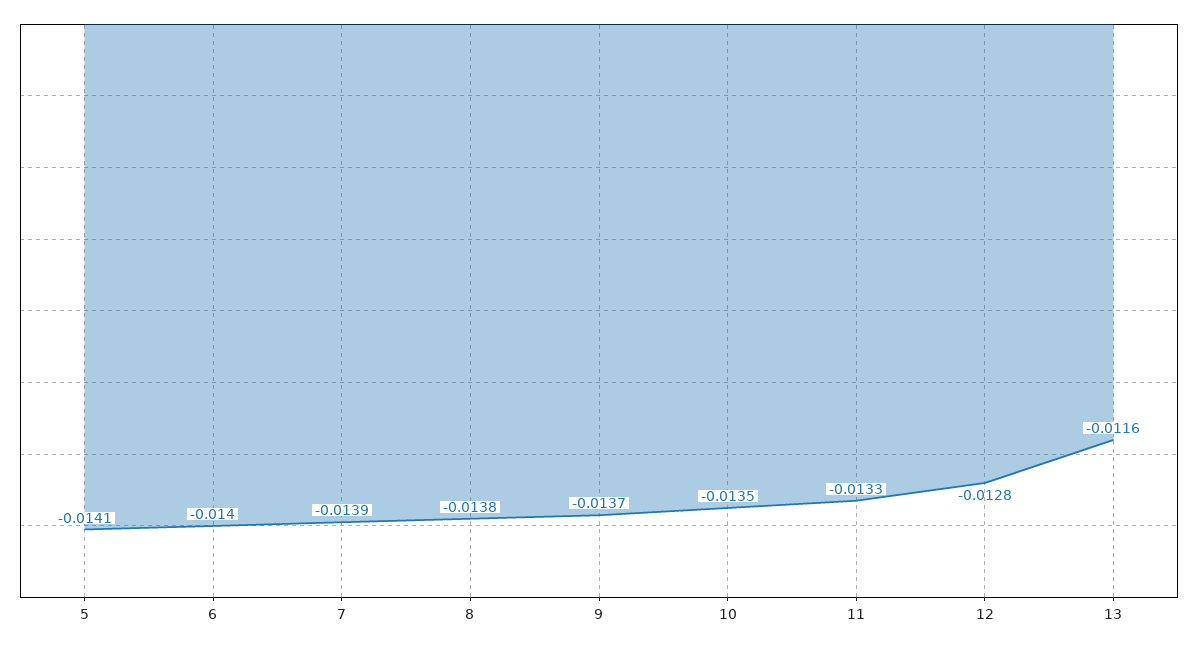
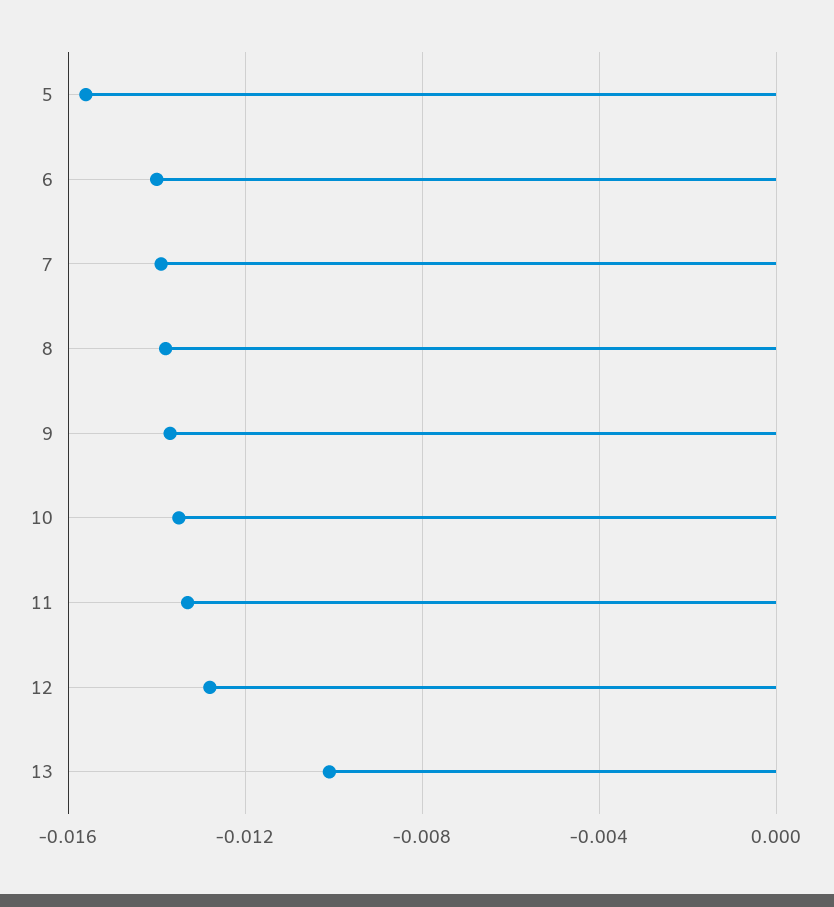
5: -0.0141 -> -0.0155
13: -0.0116 -> -0.01

